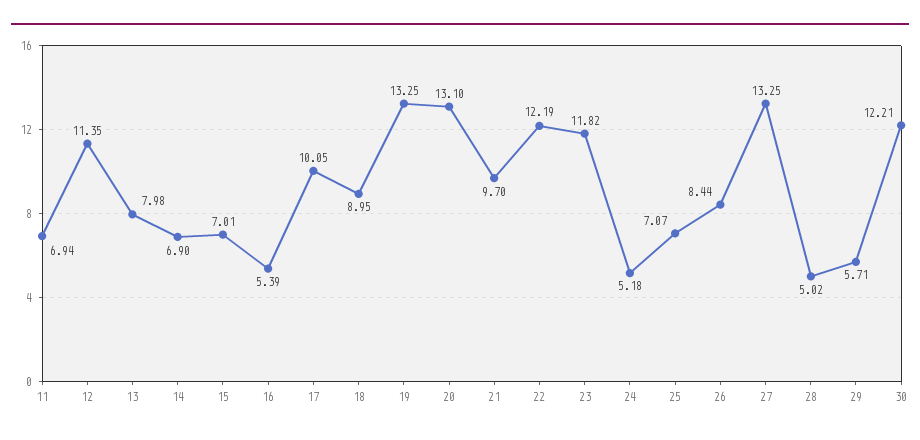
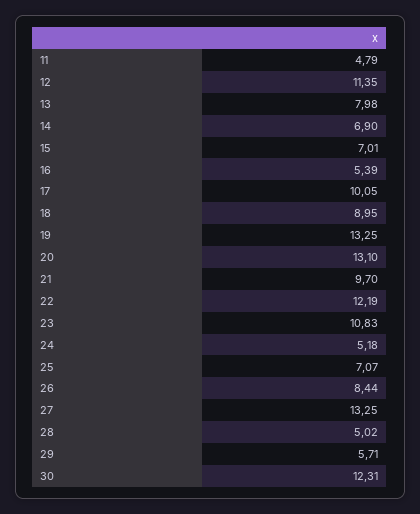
11: 6.94 -> 4.79
23: 11.82 -> 10.83
30: 12.21 -> 12.31

